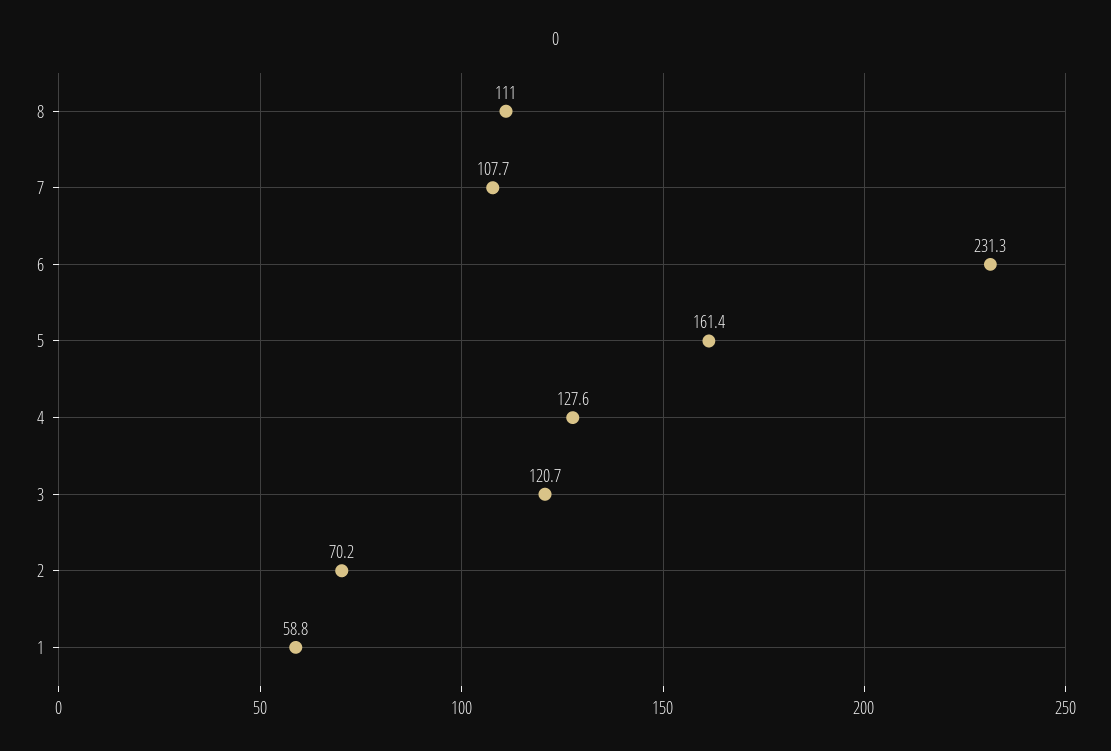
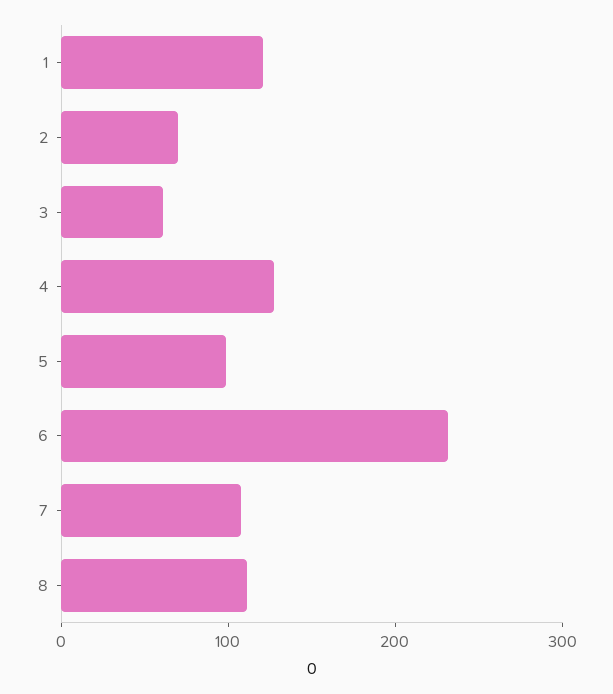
5: 161.4 -> 100
3: 120.7 -> 60
1: 58.8 -> 120

